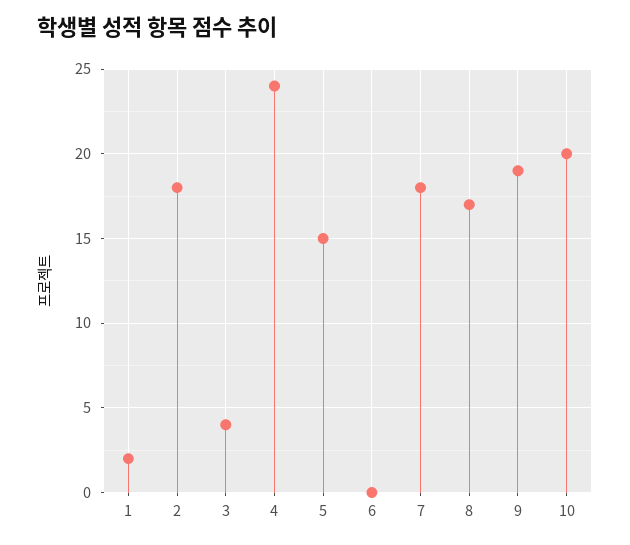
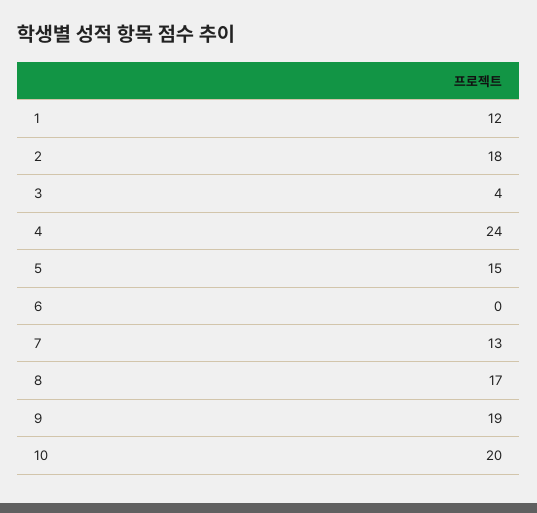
1: 2 -> 12
7: 18 -> 13

